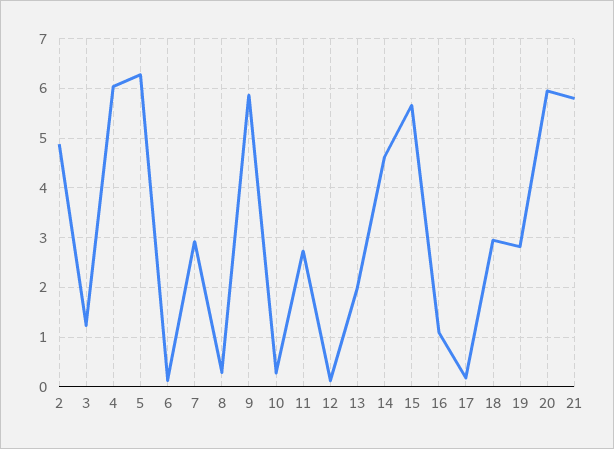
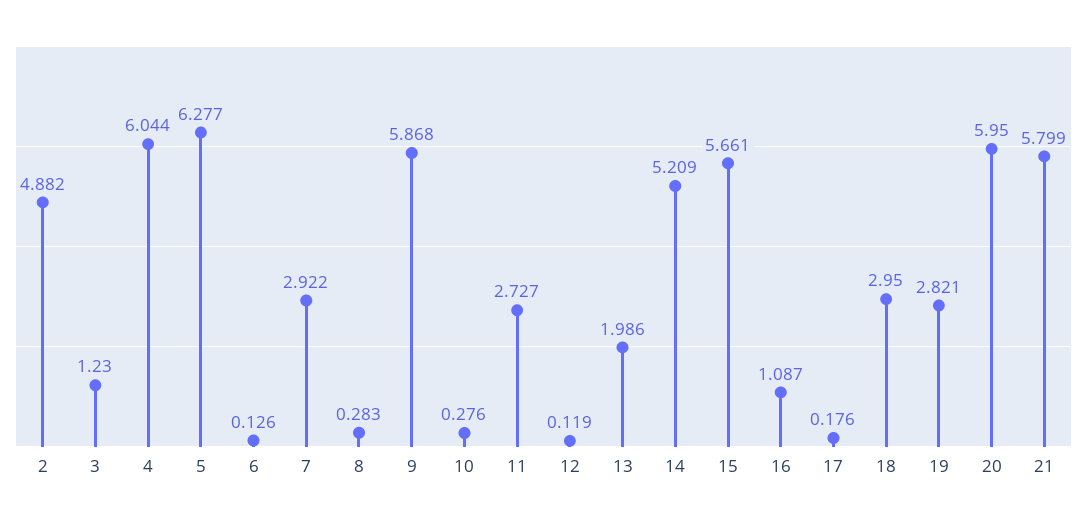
14: 4.6 -> 5.209

